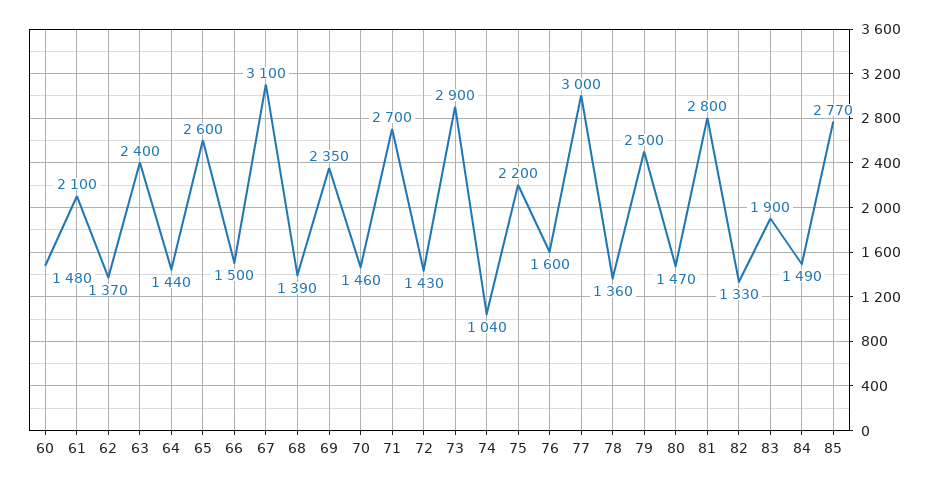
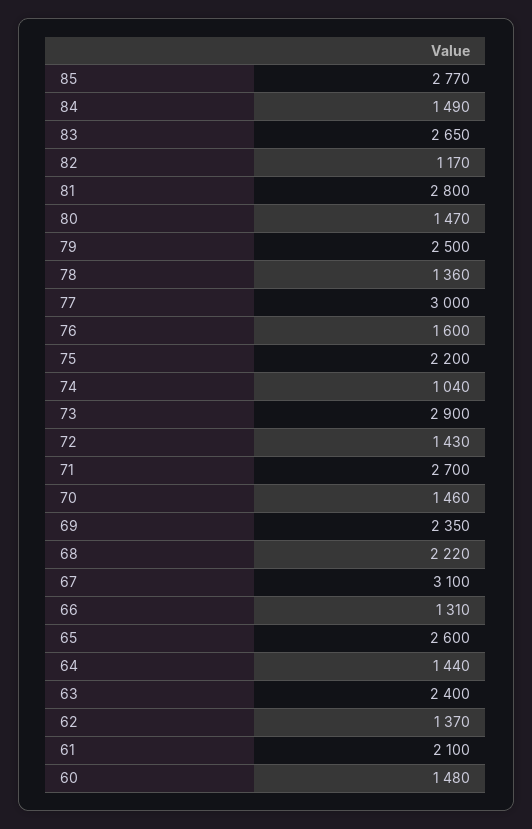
66: 1500 -> 1310
68: 1390 -> 2220
82: 1330 -> 1170
83: 1900 -> 2650

